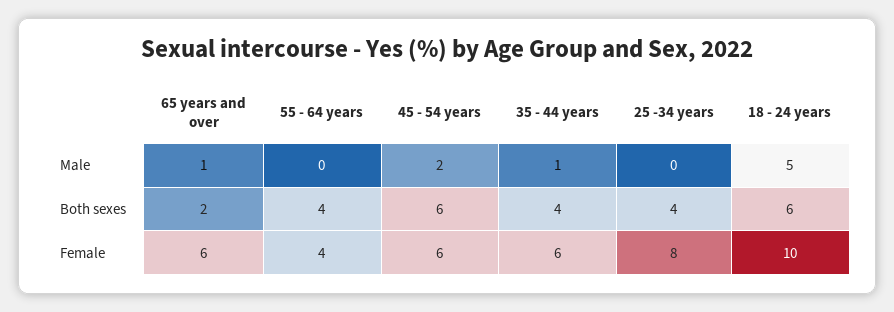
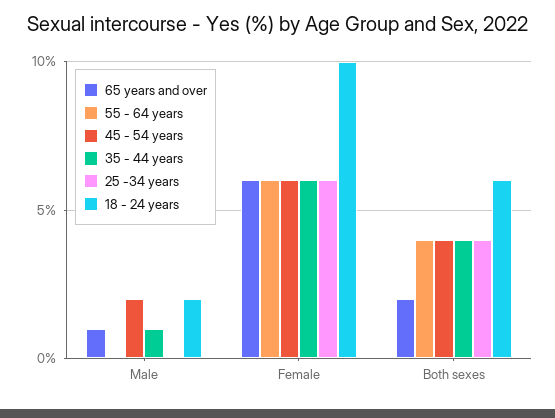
18 - 24 years, Male: 5 -> 2
45 - 54 years, Both sexes: 6 -> 4
55 - 64 years, Female: 4 -> 6
25 -34 years, Female: 8 -> 6

